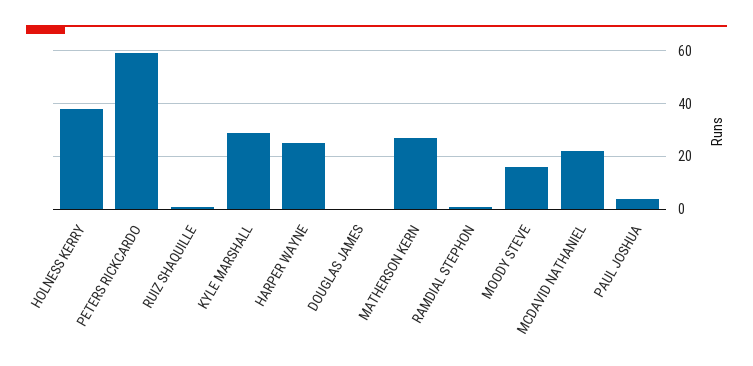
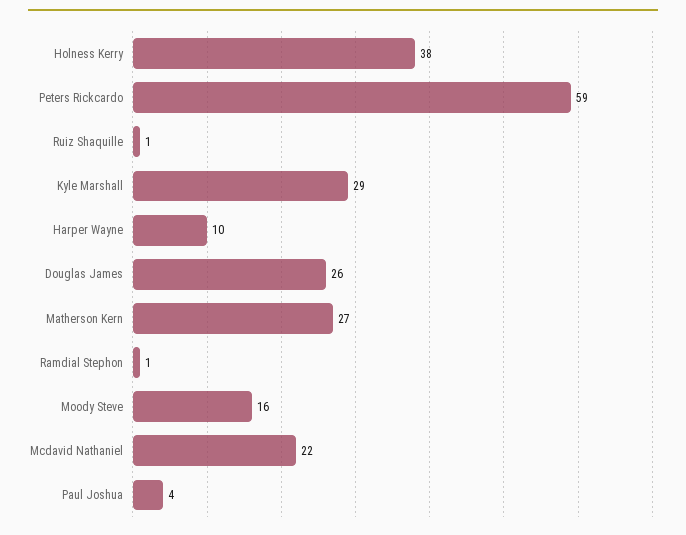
HARPER WAYNE: 25 -> 10
DOUGLAS JAMES: 0 -> 26

